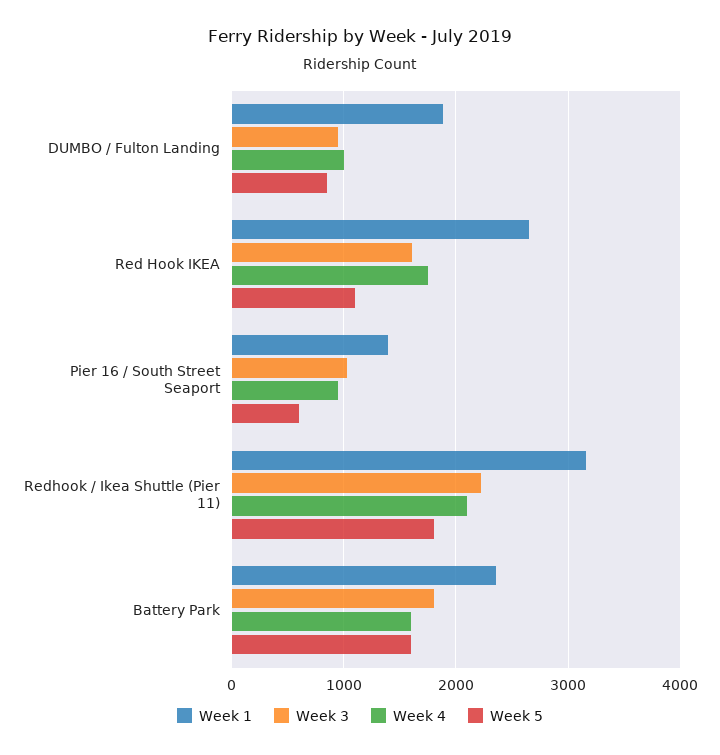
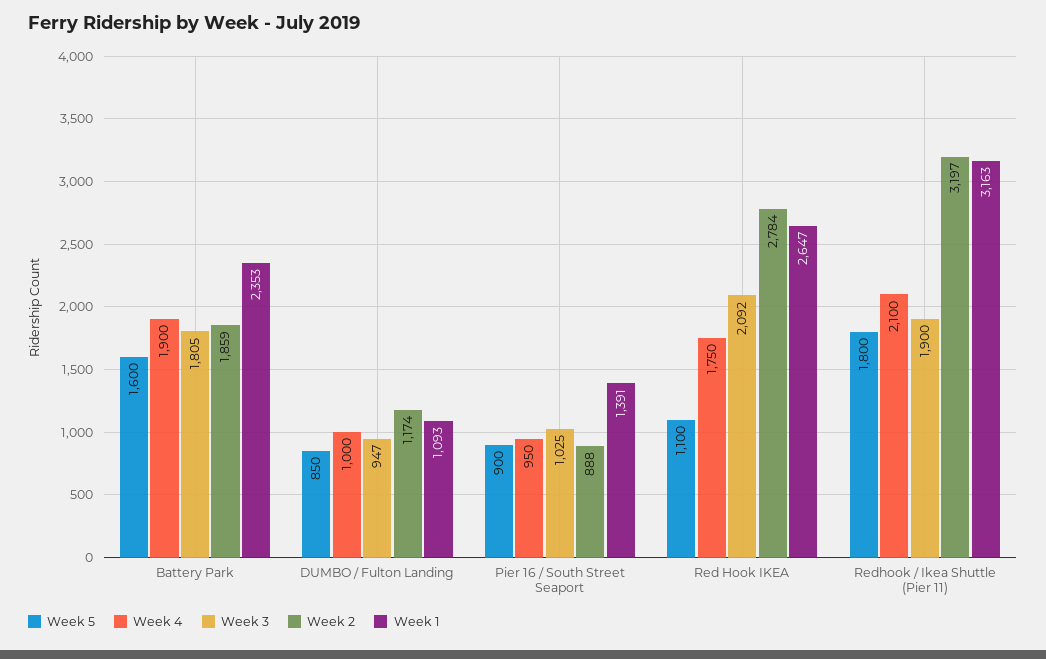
Week 1, DUMBO / Fulton Landing: 1900 -> 1093
Week 3, Red Hook IKEA: 1600 -> 2092
Week 5, Pier 16 / South Street Seaport: 600 -> 900
Week 3, Redhook / Ikea Shuttle (Pier 11): 2200 -> 1900
Week 4, Battery Park: 1600 -> 1900
Week 2, Battery Park: none -> 1859
Week 2, DUMBO / Fulton Landing: none -> 1174
Week 2, Pier 16 / South Street Seaport: none -> 888
Week 2, Red Hook IKEA: none -> 2784
Week 2, Redhook / Ikea Shuttle (Pier 11): none -> 3197

